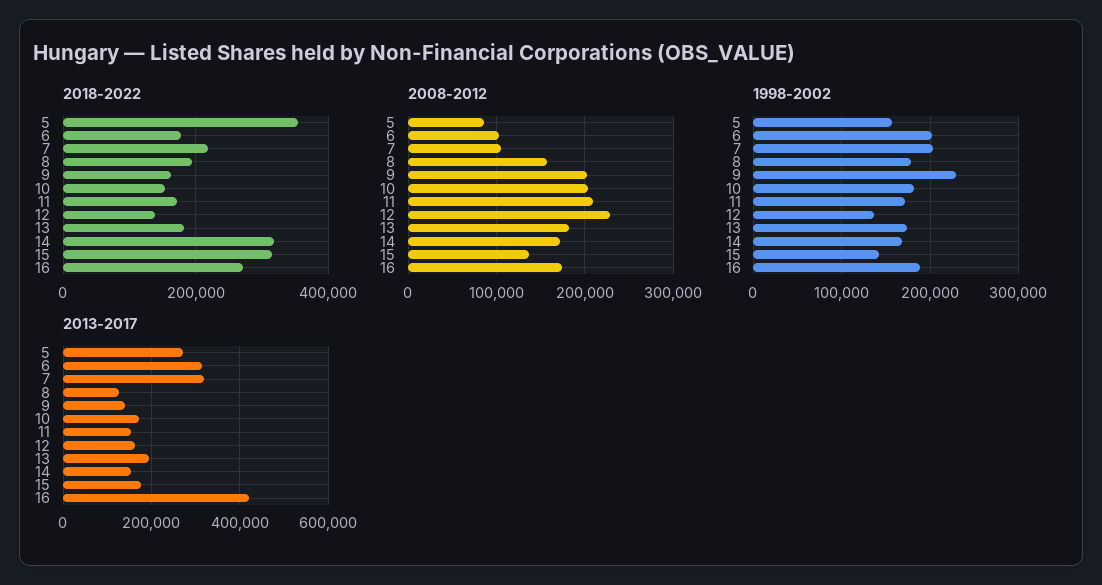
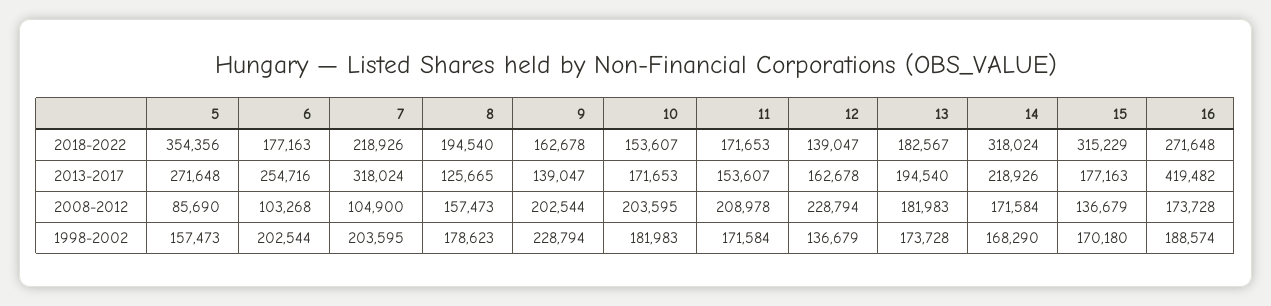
1998-2002, 15: 140000 -> 170180
2013-2017, 6: 320000 -> 254716
2013-2017, 14: 160000 -> 218926

